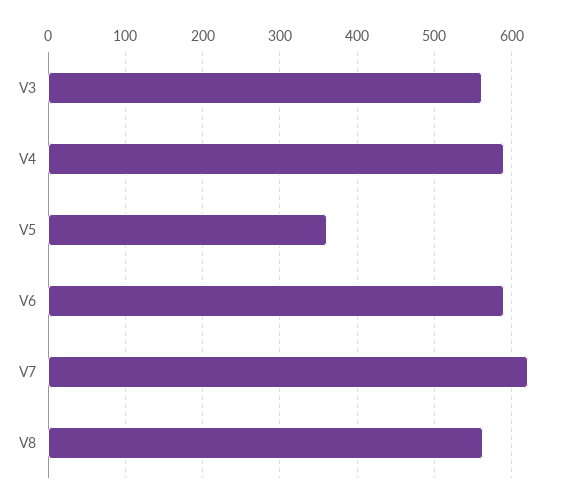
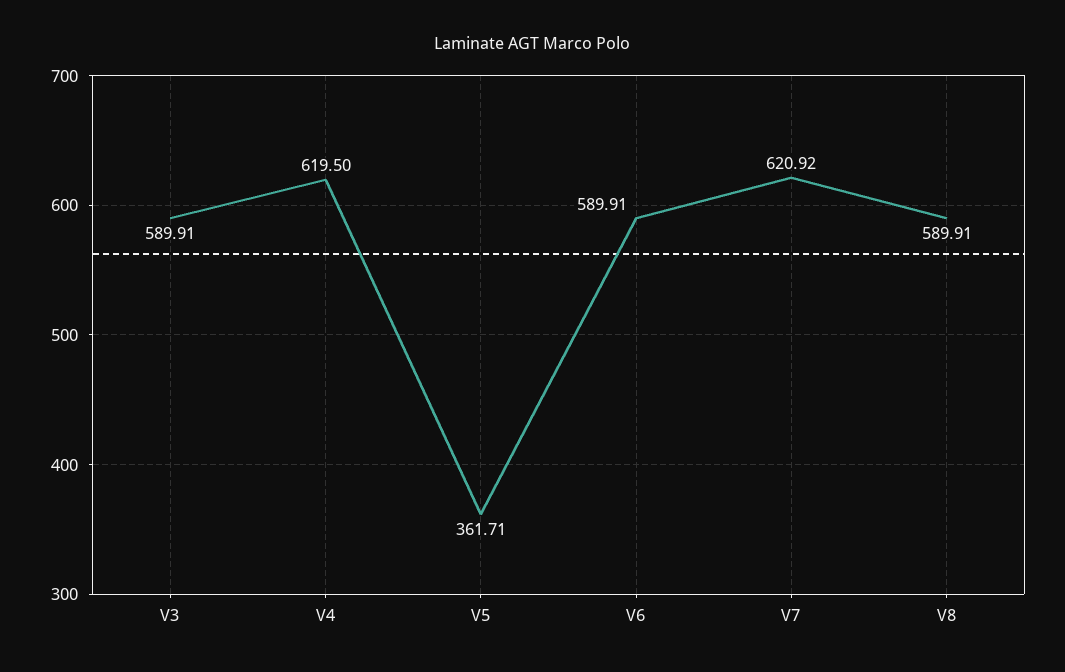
V3: 560 -> 589.91
V4: 590 -> 619.5
V8: 560 -> 589.91

